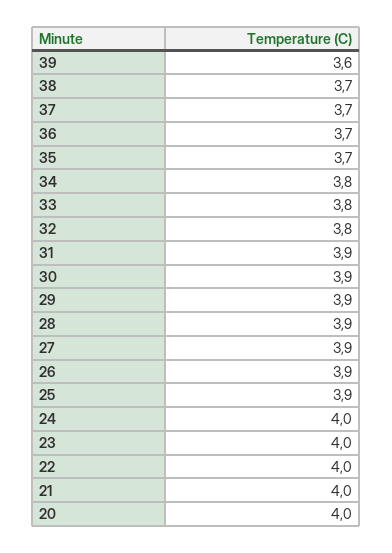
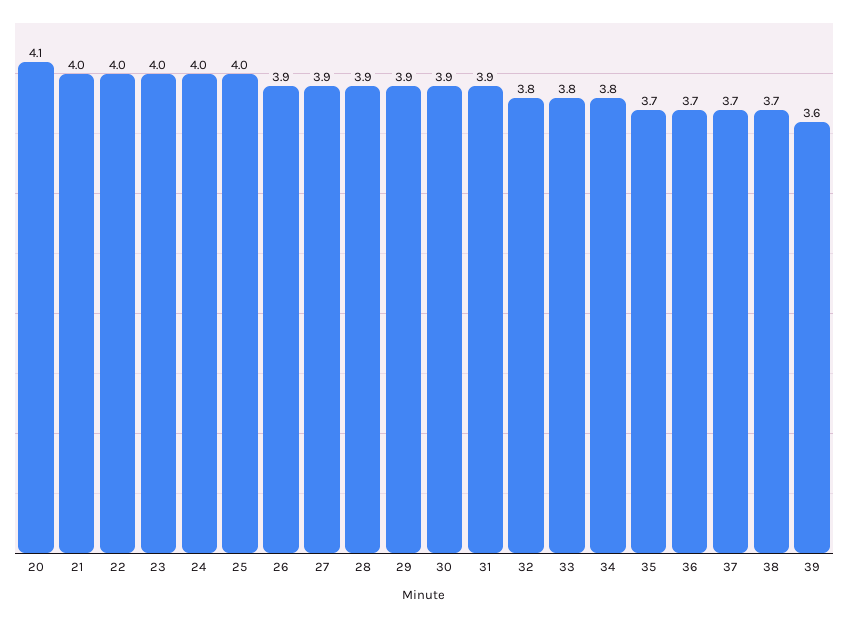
25: 3.9 -> 4
20: 4 -> 4.1

